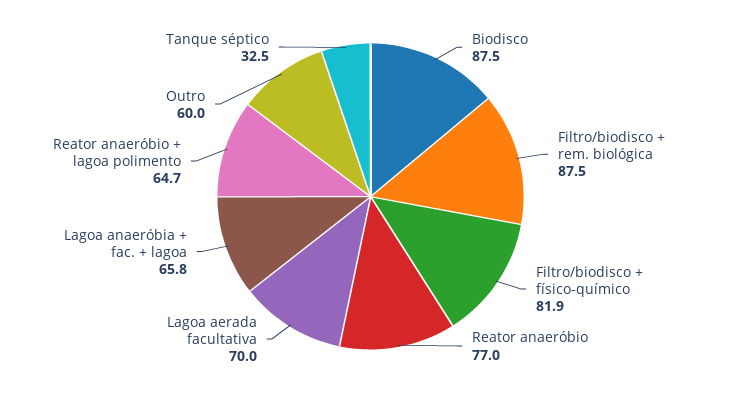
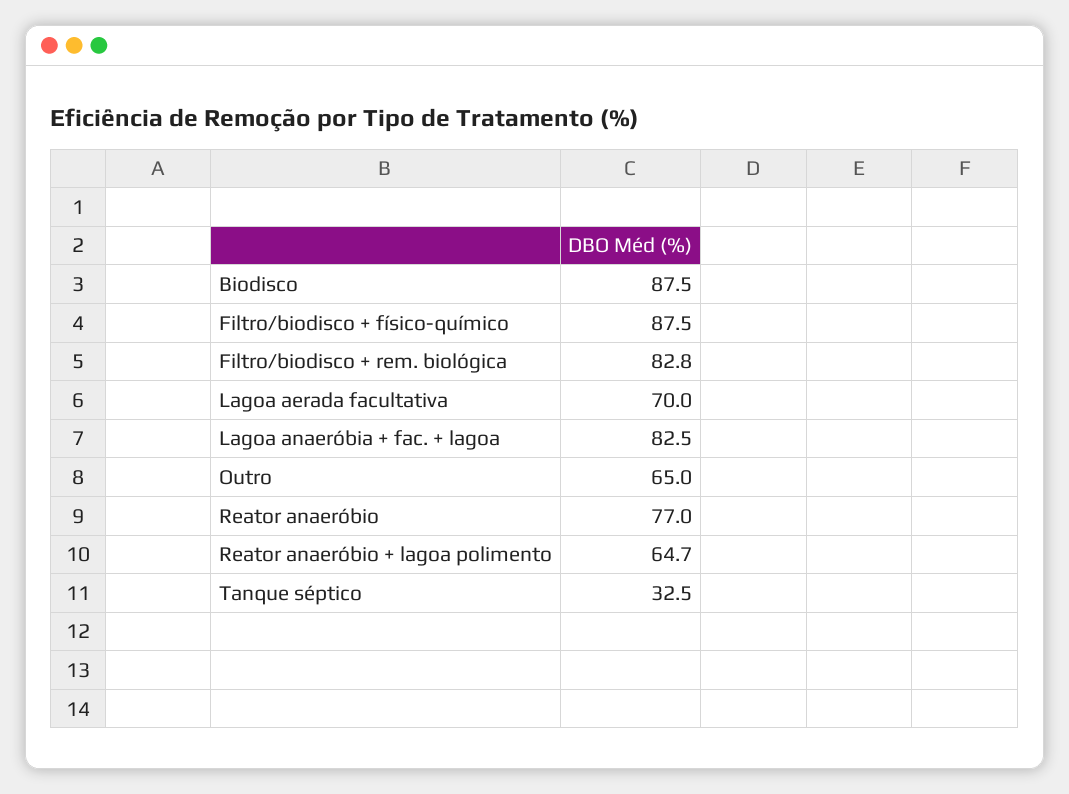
Filtro/biodisco + rem. biológica: 87.5 -> 82.8
Filtro/biodisco + físico-químico: 81.9 -> 87.5
Lagoa anaeróbia + fac. + lagoa: 65.8 -> 82.5
Outro: 60 -> 65

